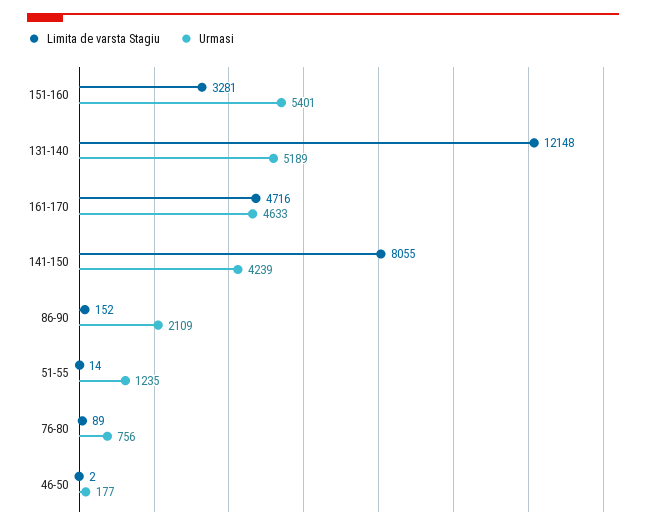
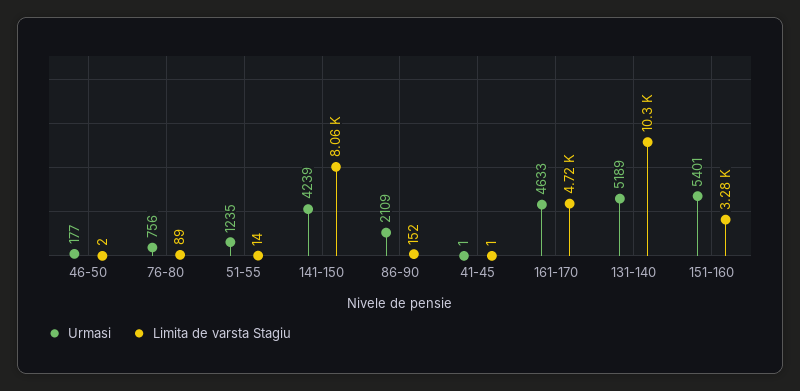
Limita de varsta Stagiu, 131-140: 12148 -> 10300
Urmasi, 41-45: none -> 1
Limita de varsta Stagiu, 41-45: none -> 1

